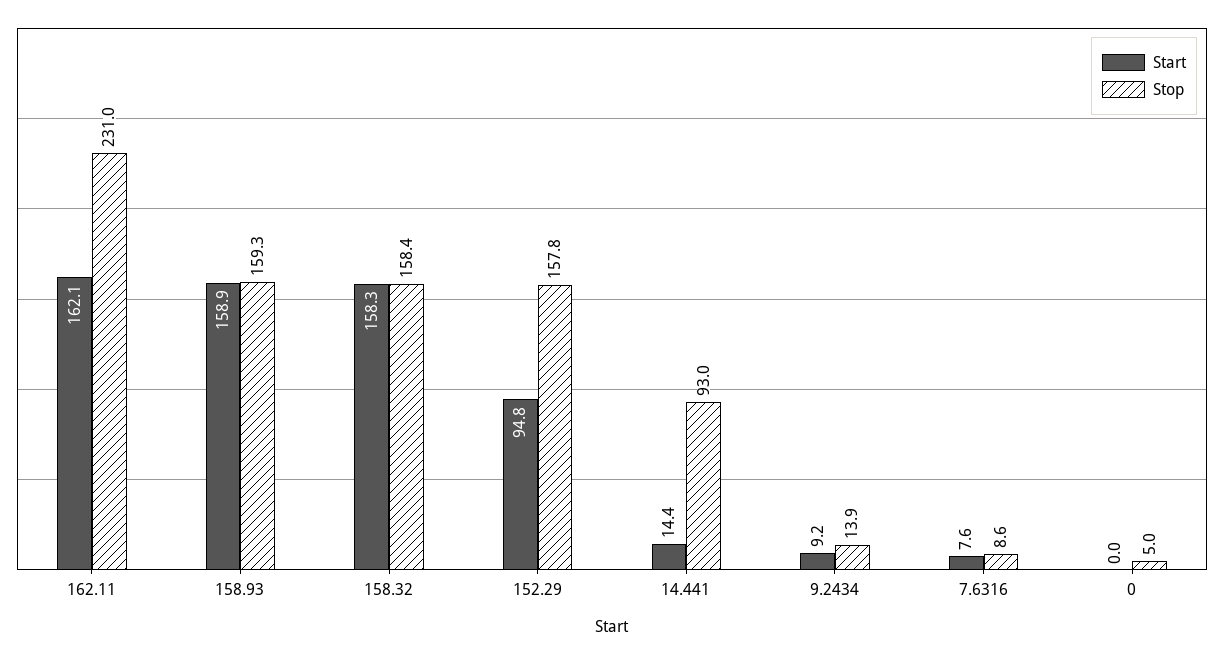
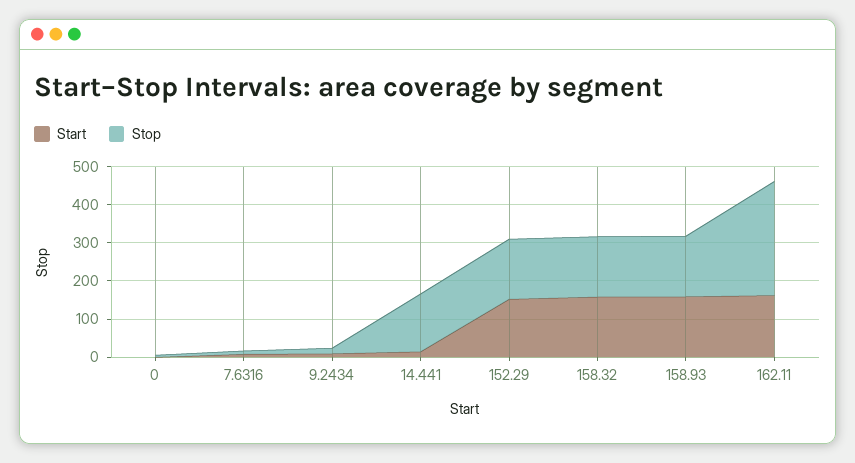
Stop, 162.11: 231 -> 300
Start, 152.29: 94.8 -> 150
Stop, 14.441: 93 -> 150

